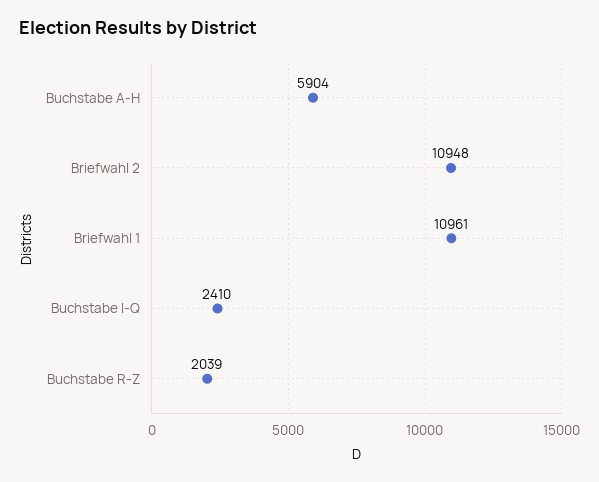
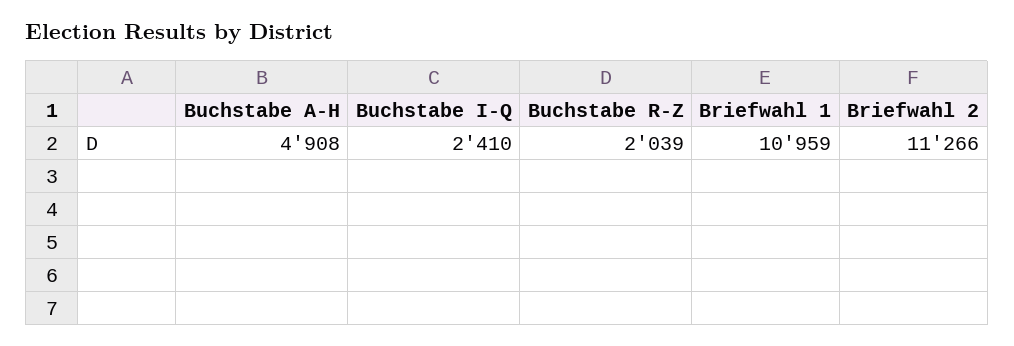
Buchstabe A-H: 5904 -> 4908
Briefwahl 2: 10948 -> 11266
Briefwahl 1: 10961 -> 10959

